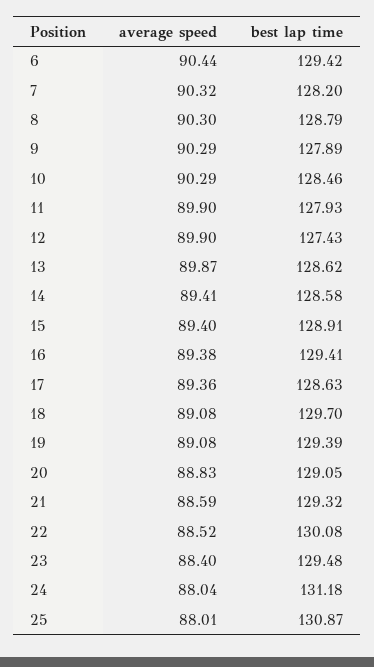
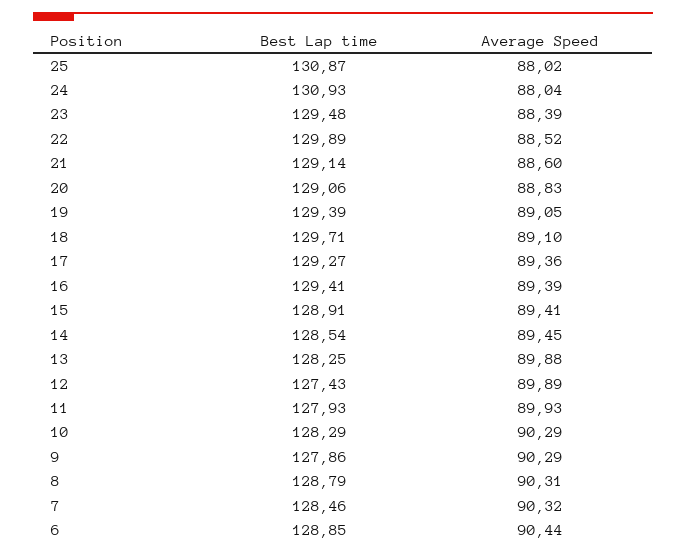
best lap time, 6: 129.42 -> 128.85
best lap time, 7: 128.2 -> 128.46
average speed, 8: 90.3 -> 90.31
best lap time, 9: 127.89 -> 127.86
best lap time, 10: 128.46 -> 128.29
average speed, 11: 89.9 -> 89.93
average speed, 12: 89.9 -> 89.89
average speed, 13: 89.87 -> 89.88
best lap time, 13: 128.62 -> 128.25
average speed, 14: 89.41 -> 89.45
best lap time, 14: 128.58 -> 128.54
average speed, 15: 89.4 -> 89.41
average speed, 16: 89.38 -> 89.39
best lap time, 17: 128.63 -> 129.27
average speed, 18: 89.08 -> 89.1
best lap time, 18: 129.7 -> 129.71
average speed, 19: 89.08 -> 89.05
best lap time, 20: 129.05 -> 129.06
average speed, 21: 88.59 -> 88.6
best lap time, 21: 129.32 -> 129.14
best lap time, 22: 130.08 -> 129.89
average speed, 23: 88.4 -> 88.39
best lap time, 24: 131.18 -> 130.93
average speed, 25: 88.01 -> 88.02

